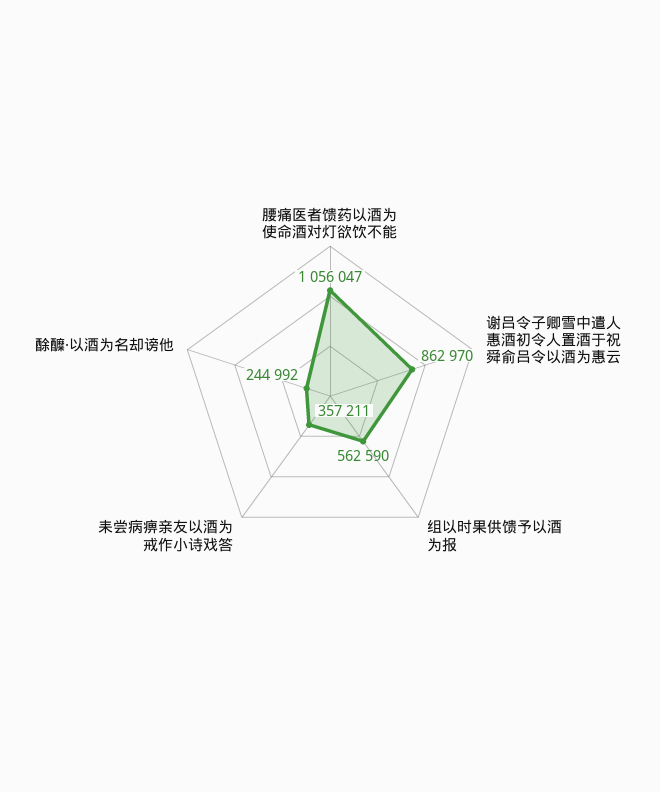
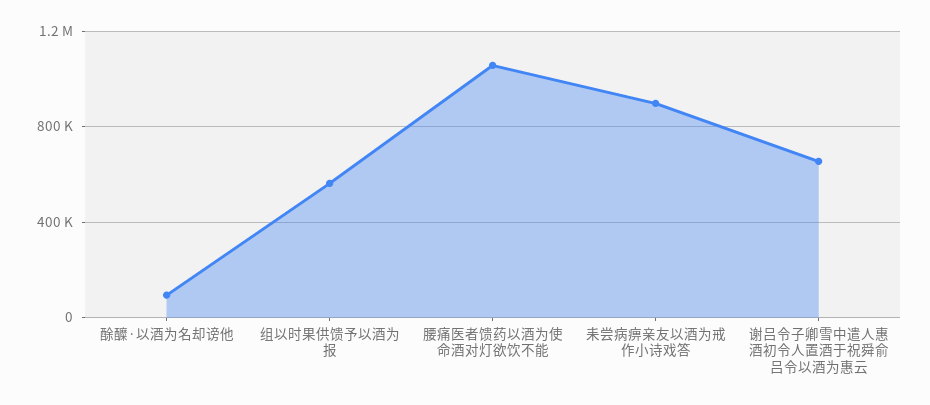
谢吕令子卿雪中遣人惠酒初令人置酒于祝舜俞吕令以酒为惠云: 862970 -> 650000
耒尝病痹亲友以酒为戒作小诗戏答: 357211 -> 900000
酴醾·以酒为名却谤他: 244992 -> 100000

